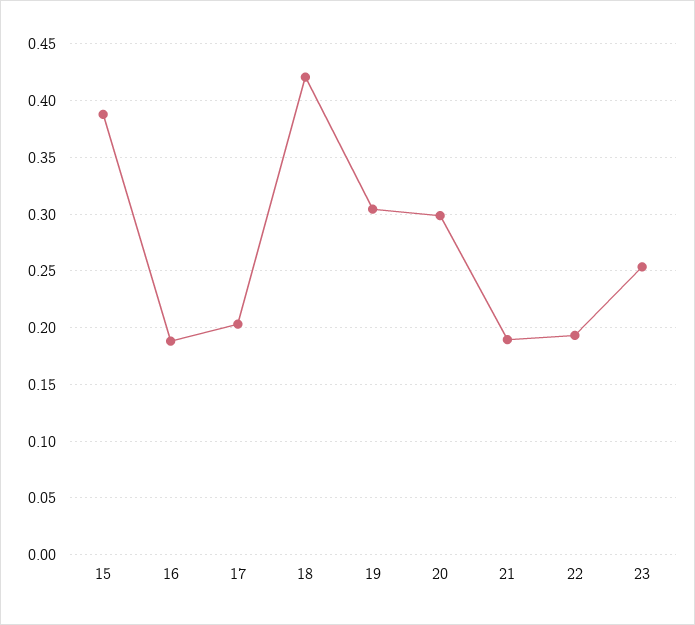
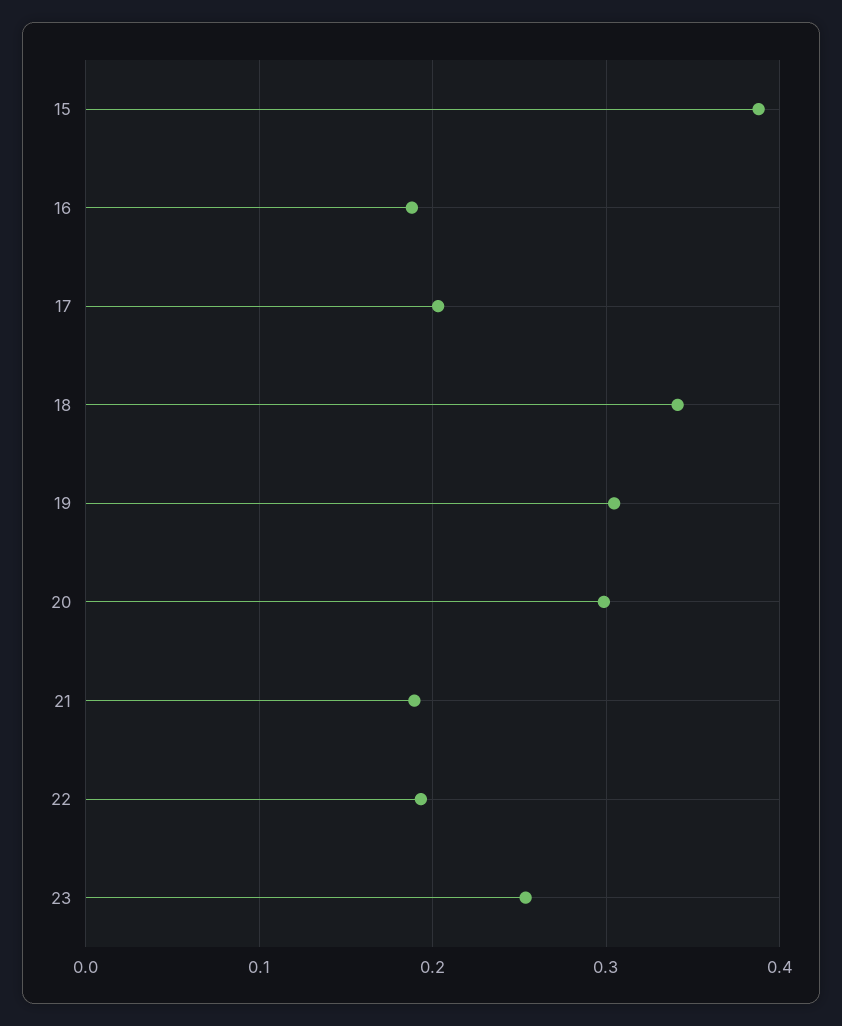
18: 0.42 -> 0.34

